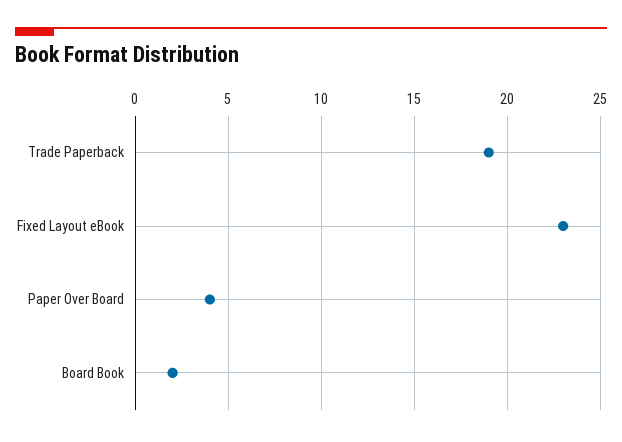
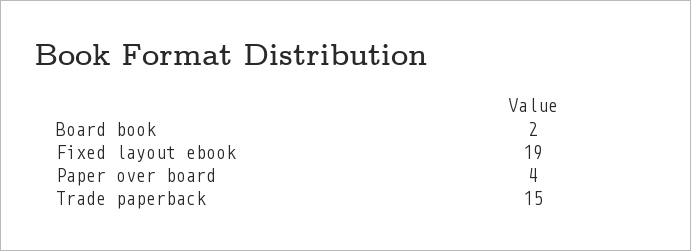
Trade Paperback: 19 -> 15
Fixed Layout eBook: 23 -> 19

